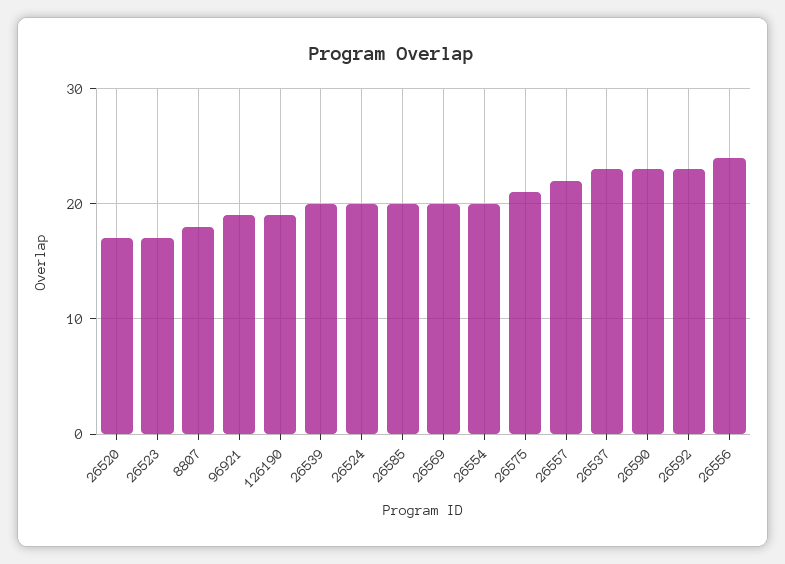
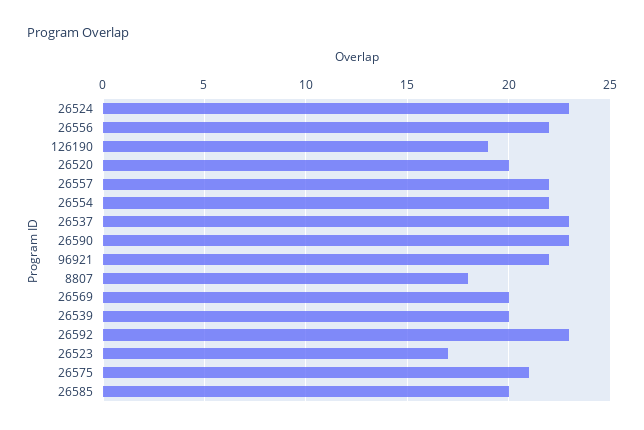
26520: 17 -> 20
96921: 19 -> 22
26524: 20 -> 23
26554: 20 -> 22
26556: 24 -> 22

